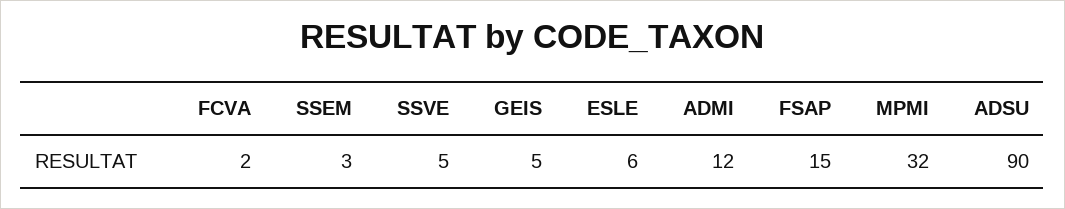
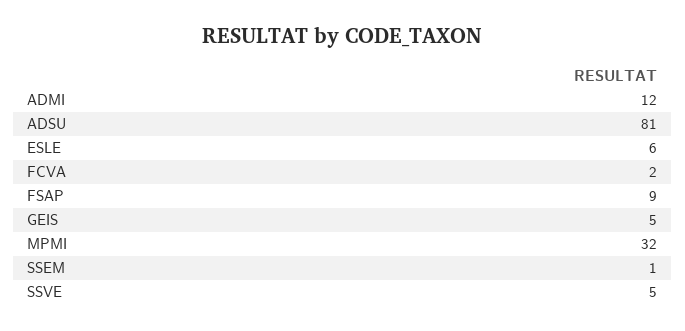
SSEM: 3 -> 1
FSAP: 15 -> 9
ADSU: 90 -> 81

